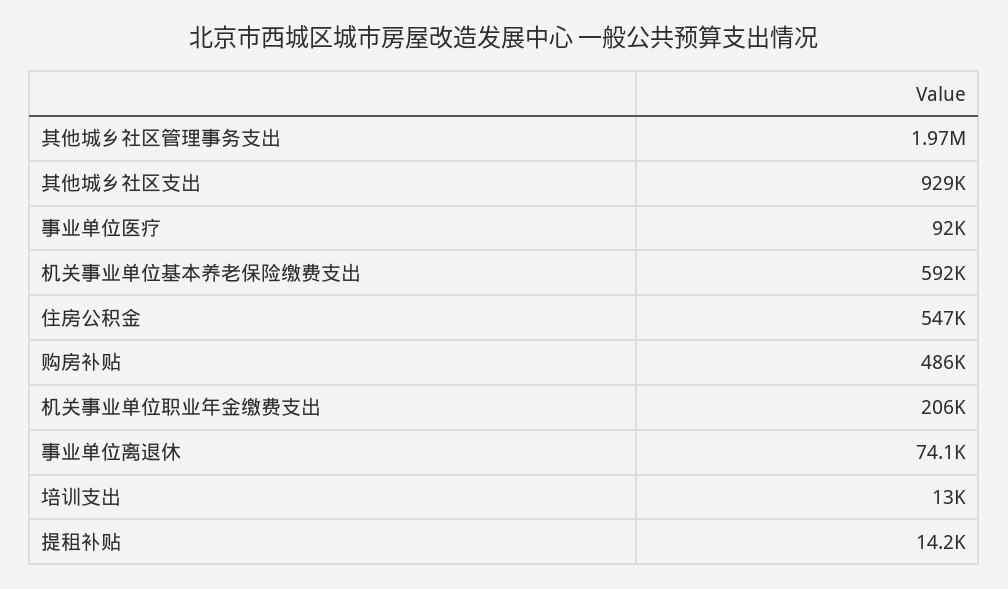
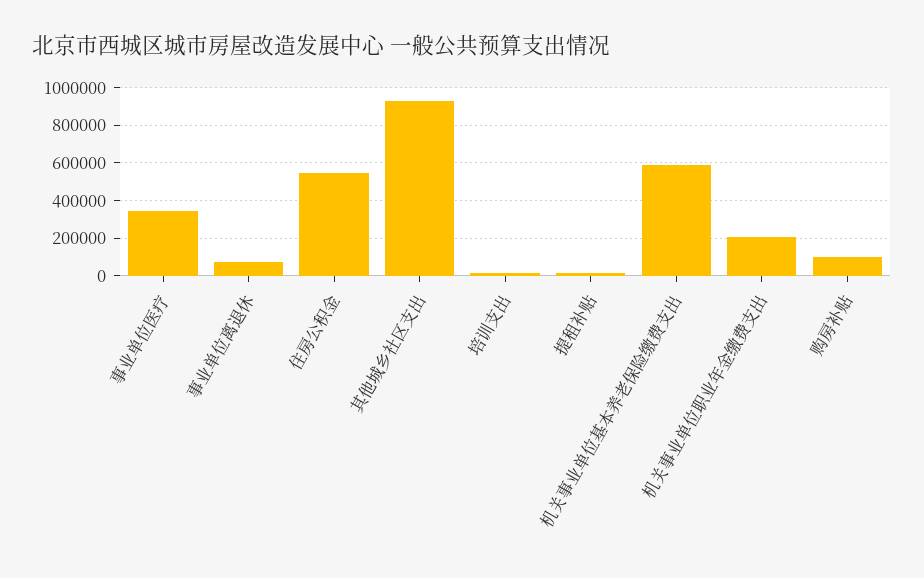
其他城乡社区管理事务支出: 1970000 -> none
事业单位医疗: 92000 -> 350000
购房补贴: 486000 -> 100000

